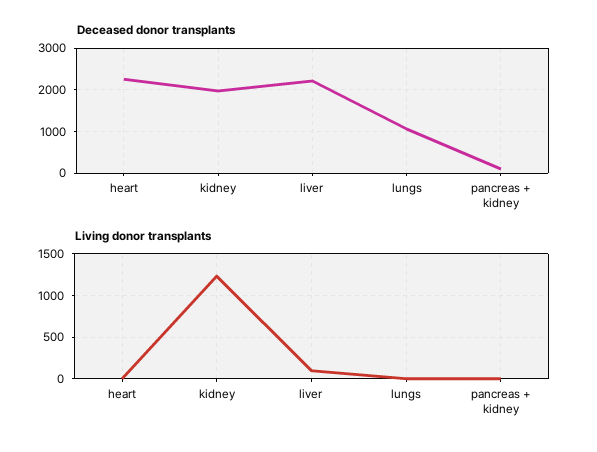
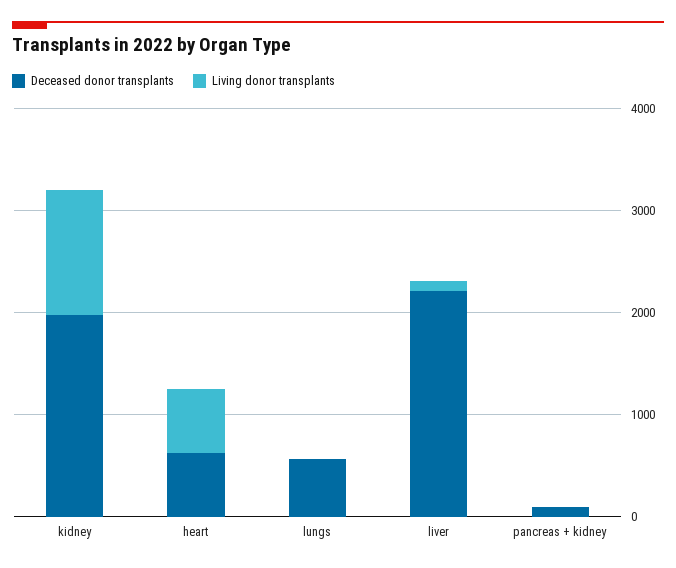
Deceased donor transplants, heart: 2200 -> 600
Deceased donor transplants, lungs: 1000 -> 600
Living donor transplants, heart: 0 -> 600

